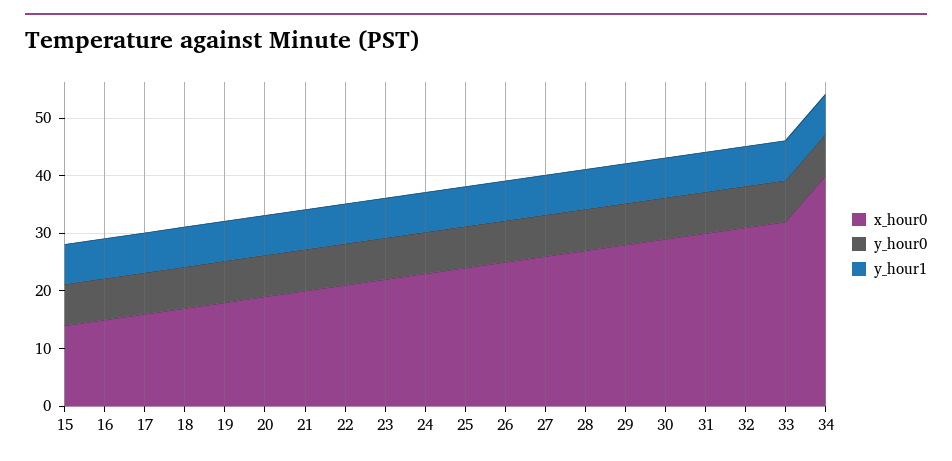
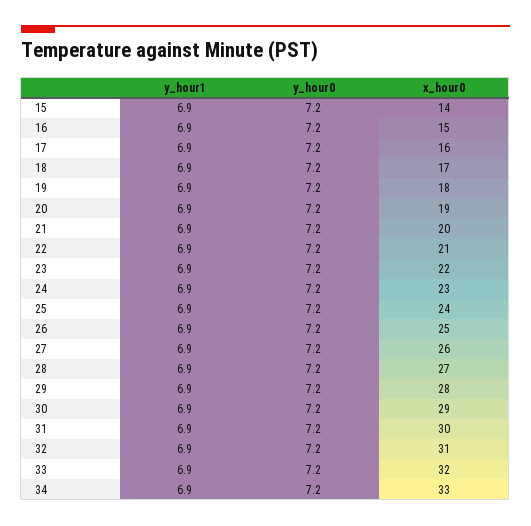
x_hour0, 34: 40 -> 33

